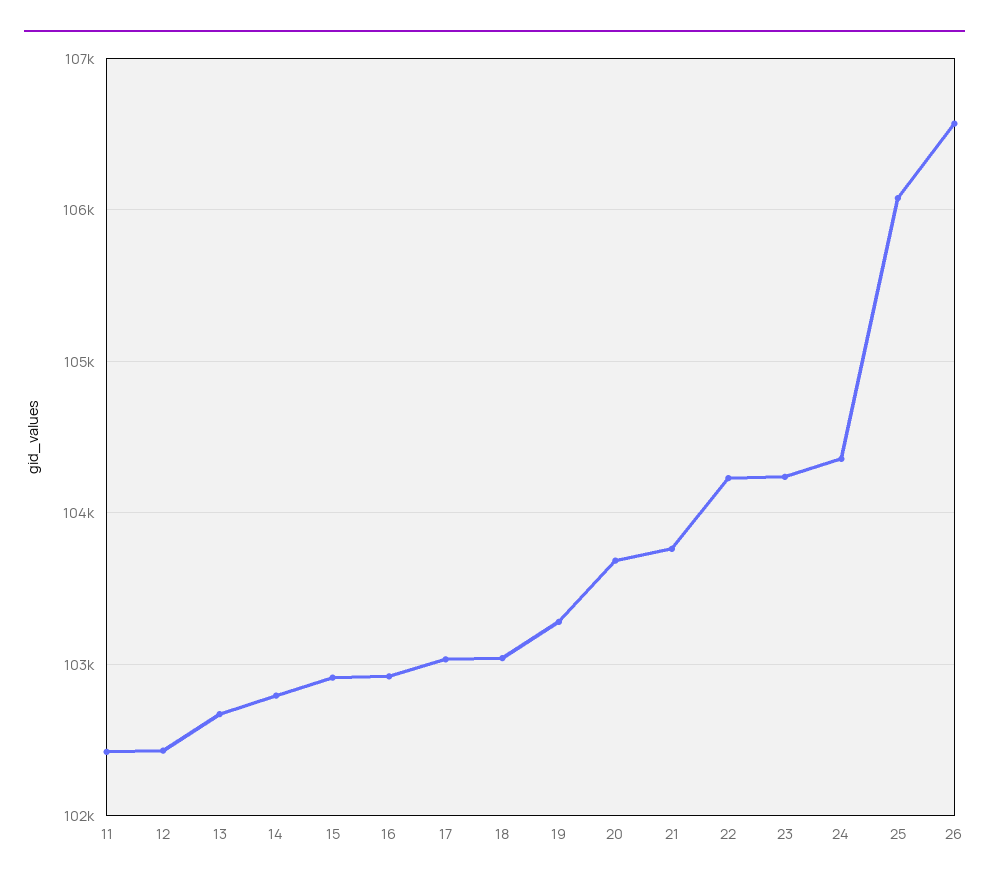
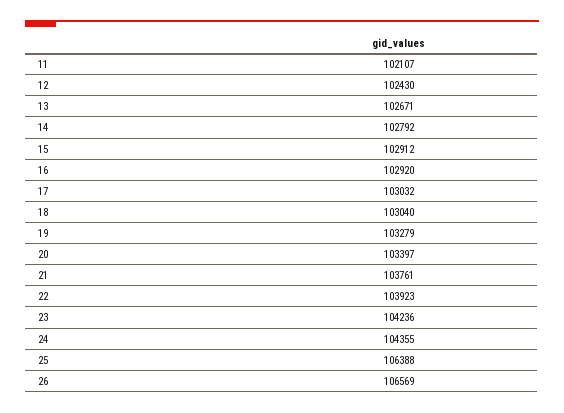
11: 102400 -> 102107
20: 103700 -> 103397
22: 104200 -> 103923
25: 106100 -> 106388

